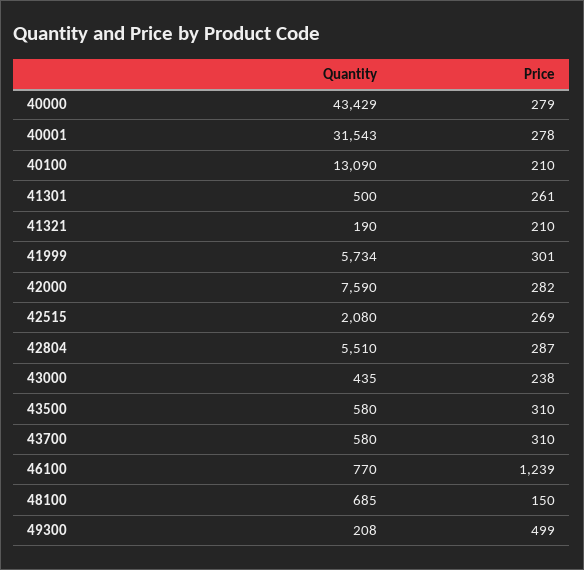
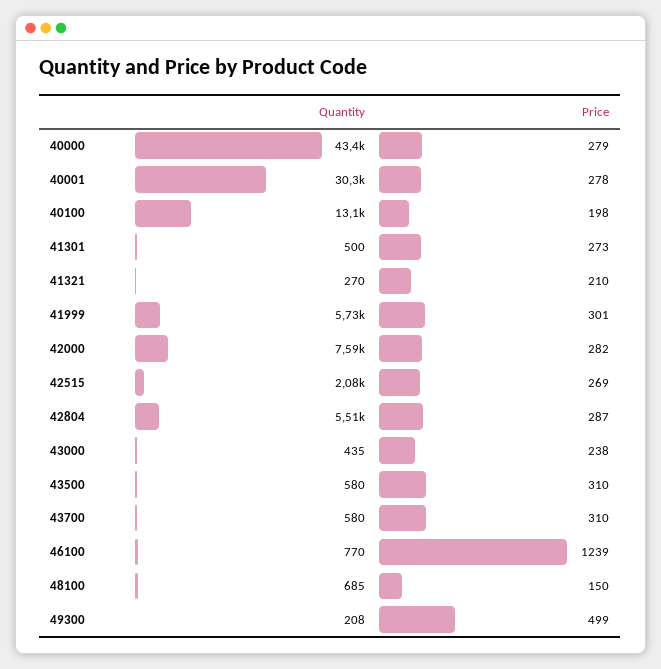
Quantity, 40001: 31543 -> 30300
Price, 40100: 210 -> 198
Price, 41301: 261 -> 273
Quantity, 41321: 190 -> 270

